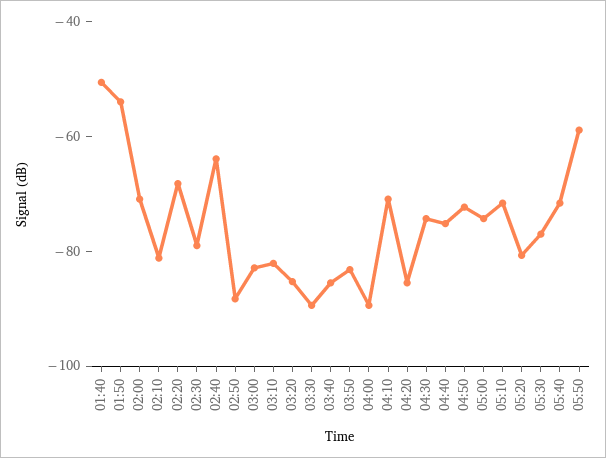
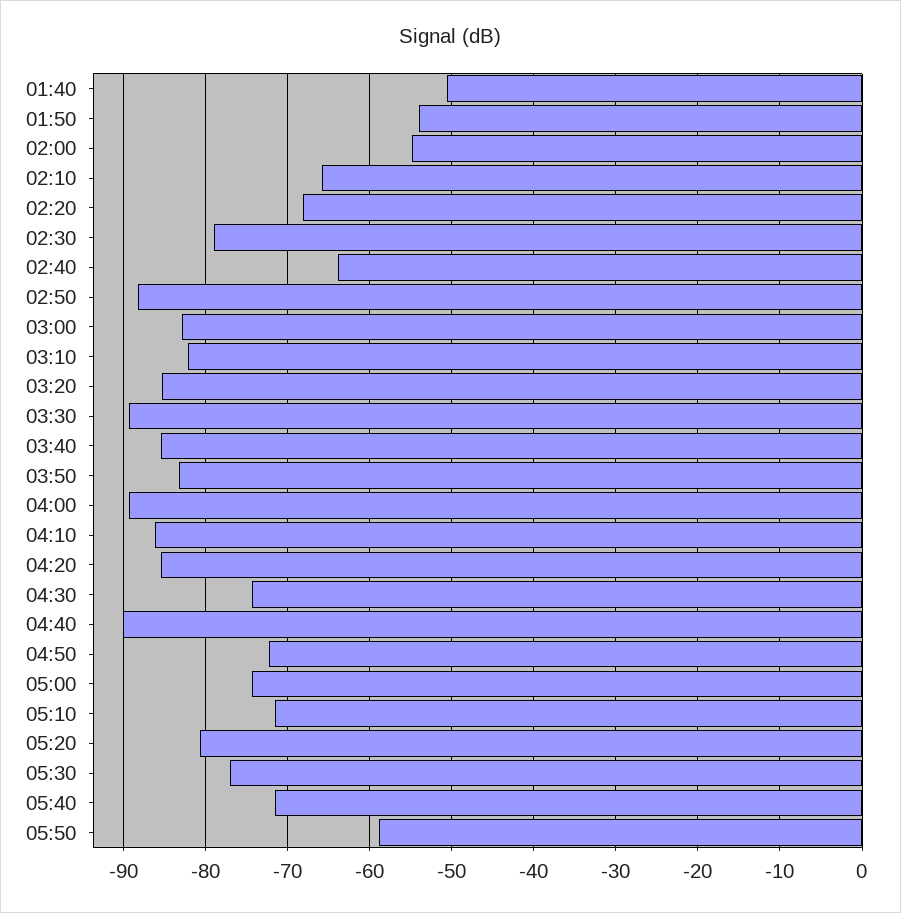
02:00: -70 -> -55
02:10: -80 -> -66
04:10: -70 -> -86
04:40: -75 -> -90

